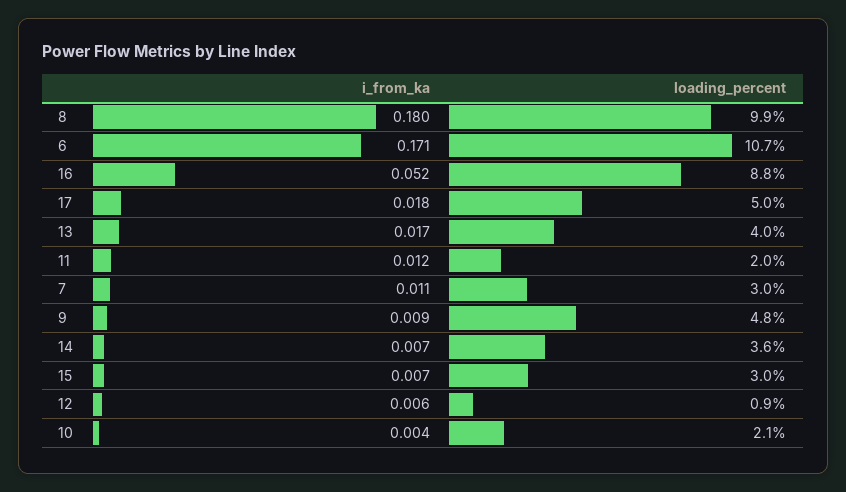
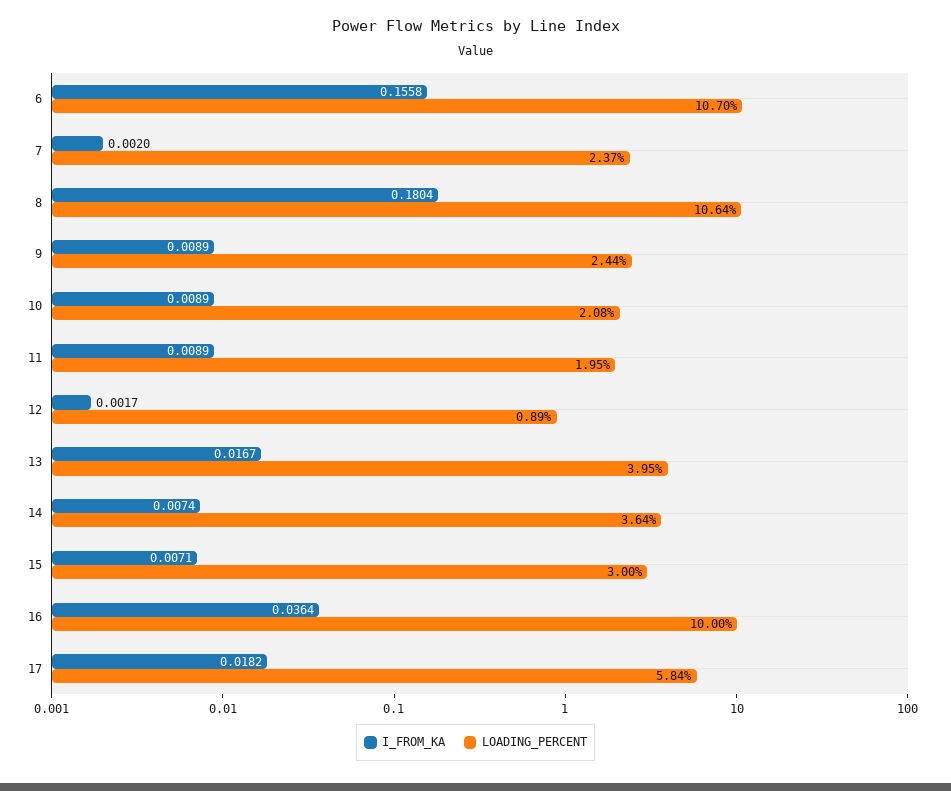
loading_percent, 8: 9.9 -> 10.64
i_from_ka, 6: 0.171 -> 0.1558
i_from_ka, 16: 0.052 -> 0.0364
loading_percent, 16: 8.8 -> 10
loading_percent, 17: 5 -> 5.84
i_from_ka, 11: 0.012 -> 0.0089
i_from_ka, 7: 0.011 -> 0.002
loading_percent, 7: 3 -> 2.37
loading_percent, 9: 4.8 -> 2.44
i_from_ka, 12: 0.006 -> 0.0017
i_from_ka, 10: 0.004 -> 0.0089

